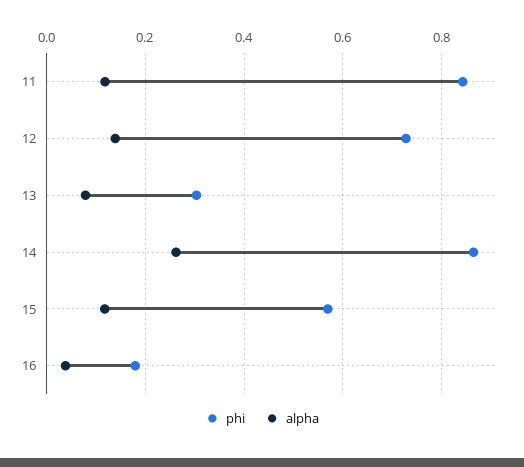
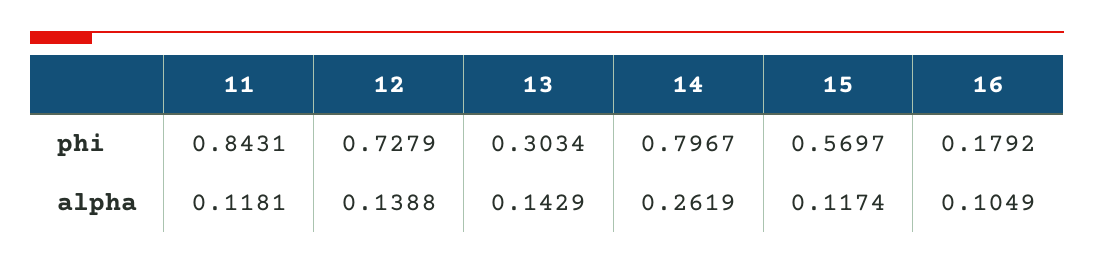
alpha, 13: 0.08 -> 0.1429
phi, 14: 0.86 -> 0.7967
alpha, 16: 0.04 -> 0.1049

